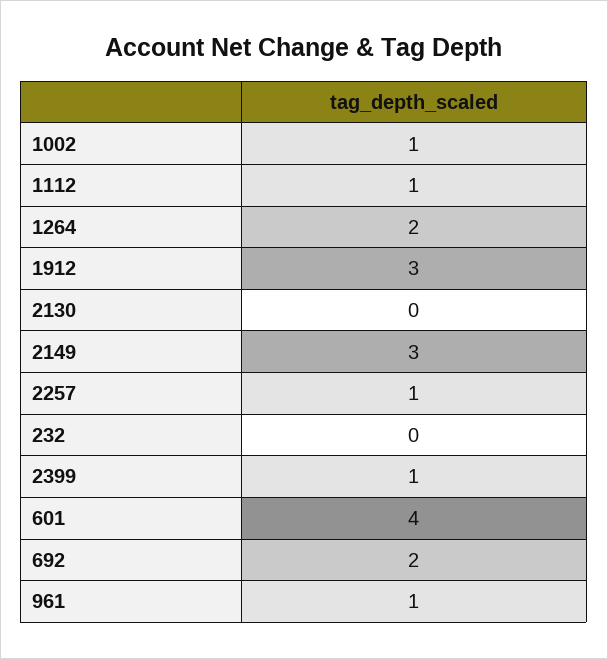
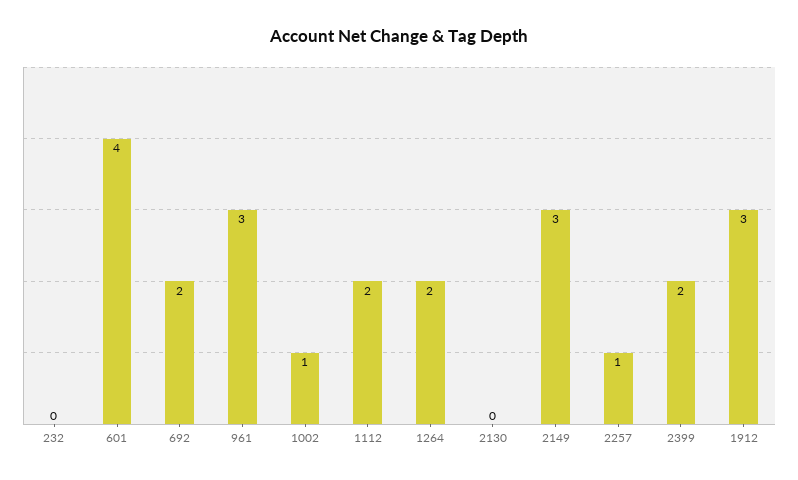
1112: 1 -> 2
2399: 1 -> 2
961: 1 -> 3

